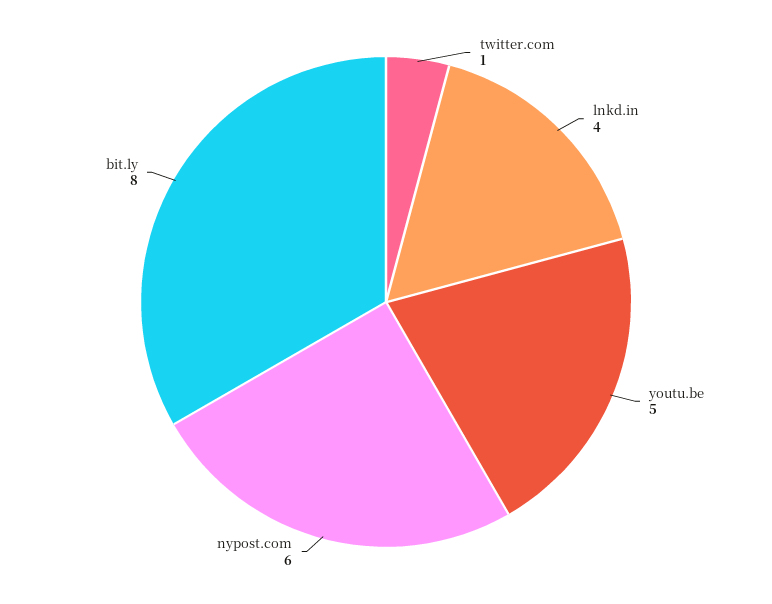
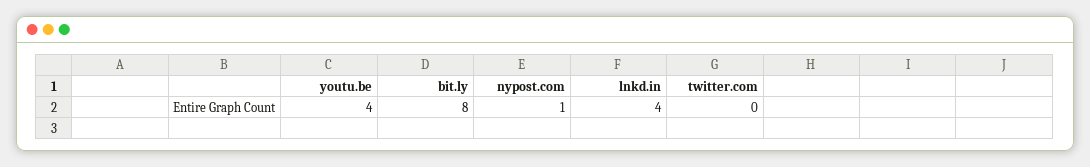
twitter.com: 1 -> 0
youtu.be: 5 -> 4
nypost.com: 6 -> 1

